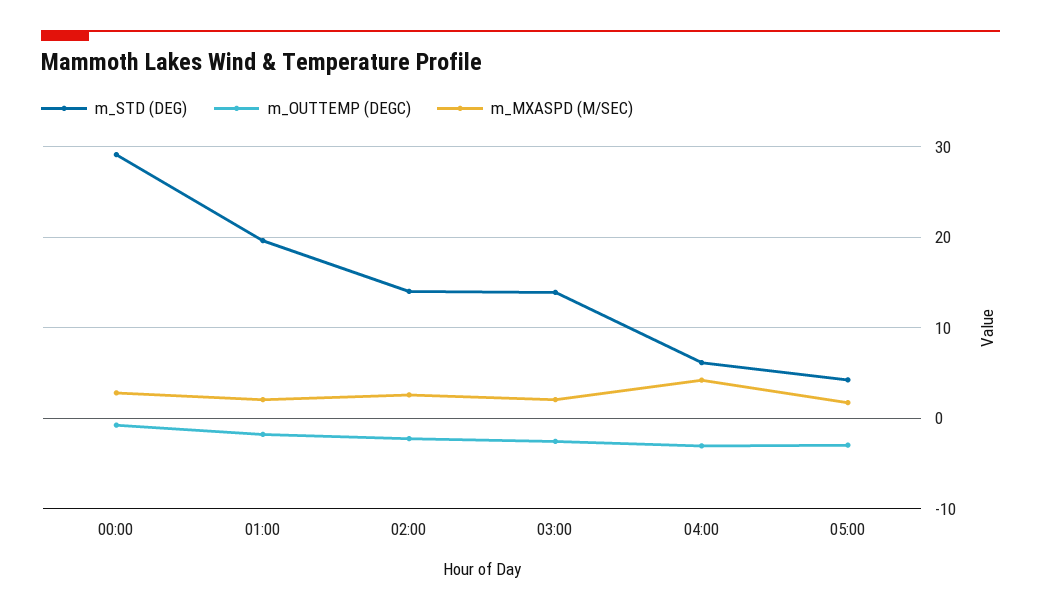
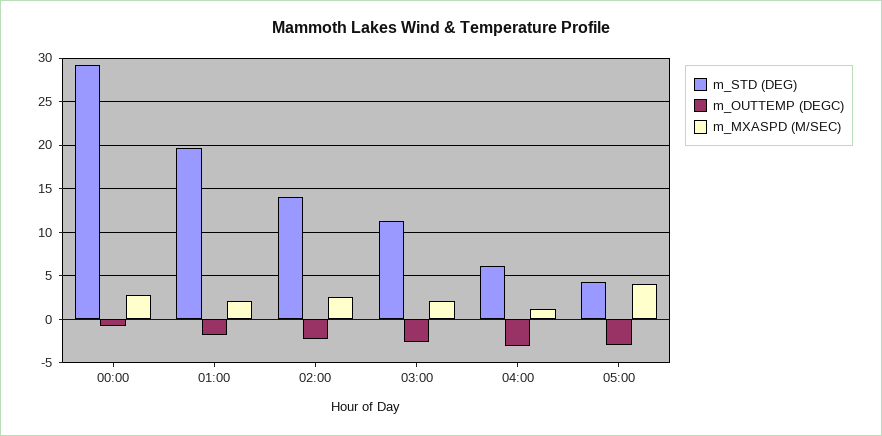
m_STD (DEG), 03:00: 14 -> 11
m_MXASPD (M/SEC), 04:00: 4 -> 1
m_MXASPD (M/SEC), 05:00: 2 -> 4

